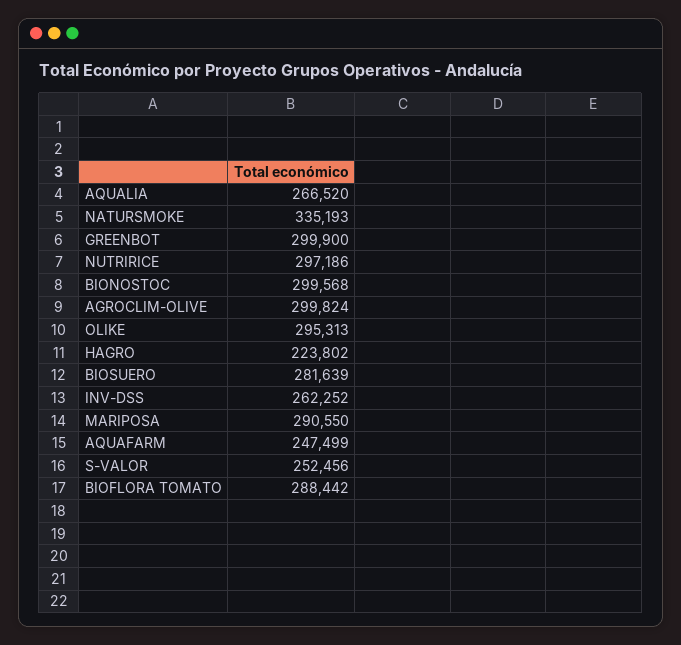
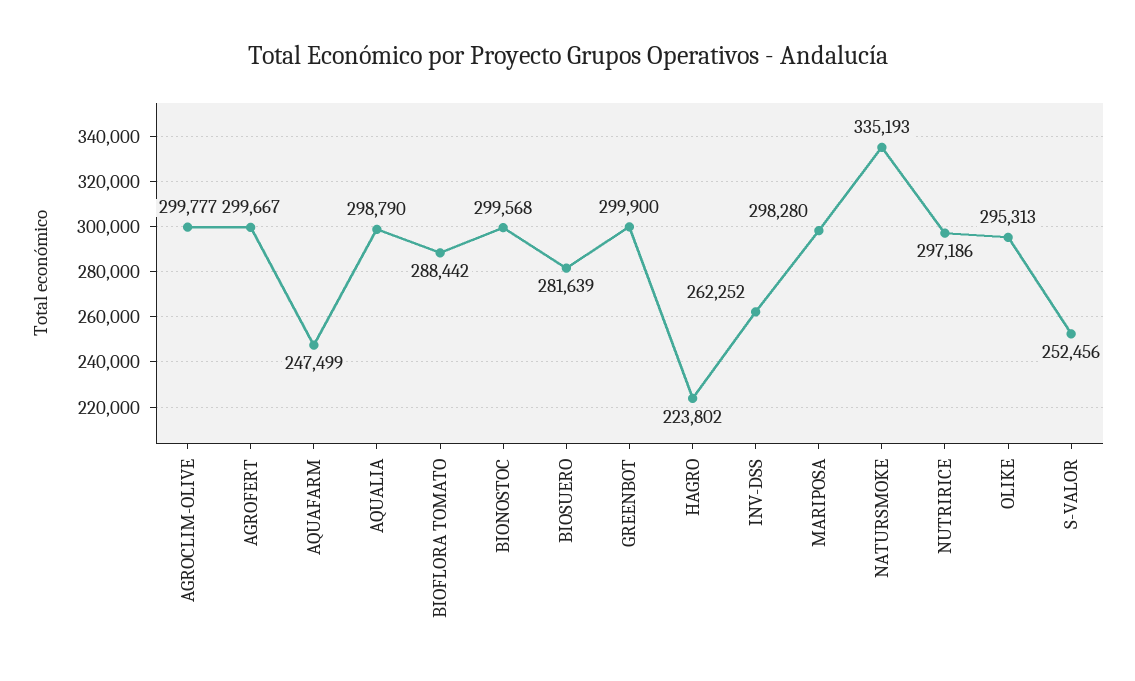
AQUALIA: 266520 -> 298790
AGROCLIM-OLIVE: 299824 -> 299777
MARIPOSA: 290550 -> 298280
AGROFERT: none -> 299667

